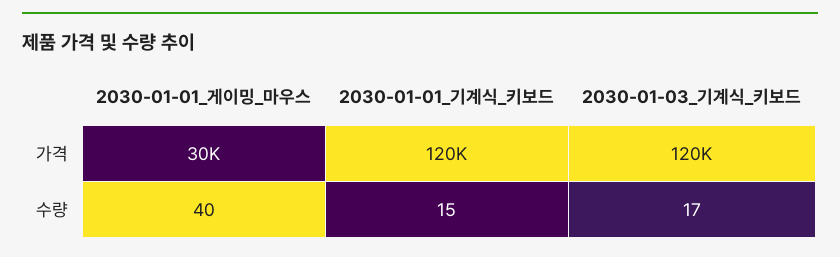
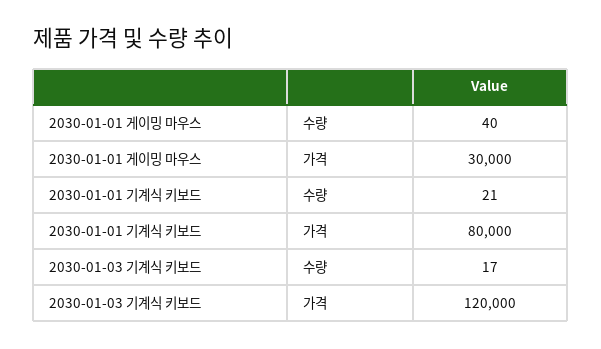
2030-01-01_기계식_키보드, 가격: 120000 -> 80000
2030-01-01_기계식_키보드, 수량: 15 -> 21

